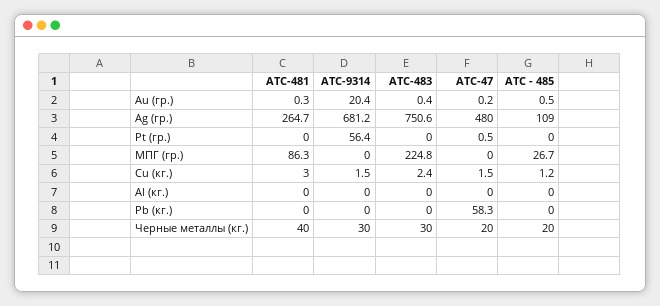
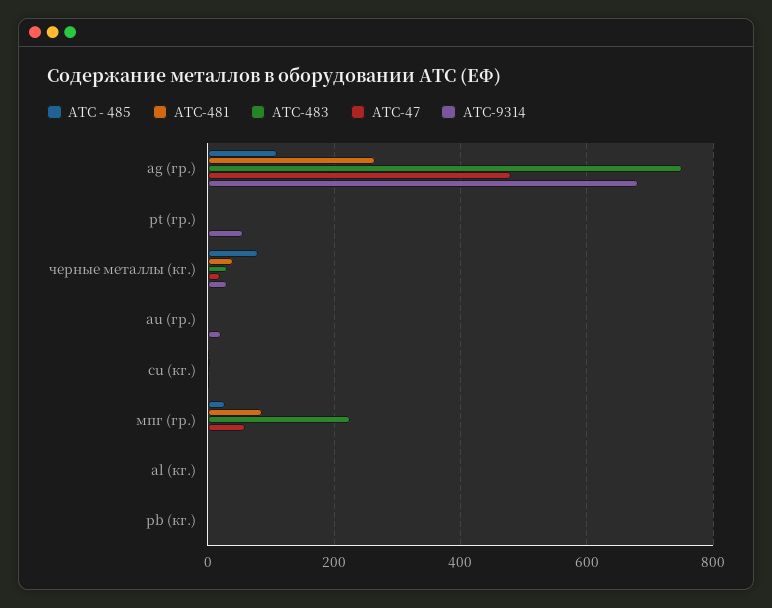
АТС-47, МПГ (гр.): 0 -> 60
АТС-47, Pb (кг.): 58.3 -> 0
АТС - 485, Черные металлы (кг.): 20 -> 80

